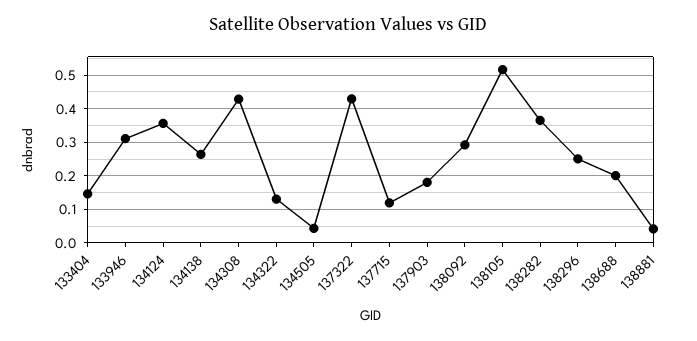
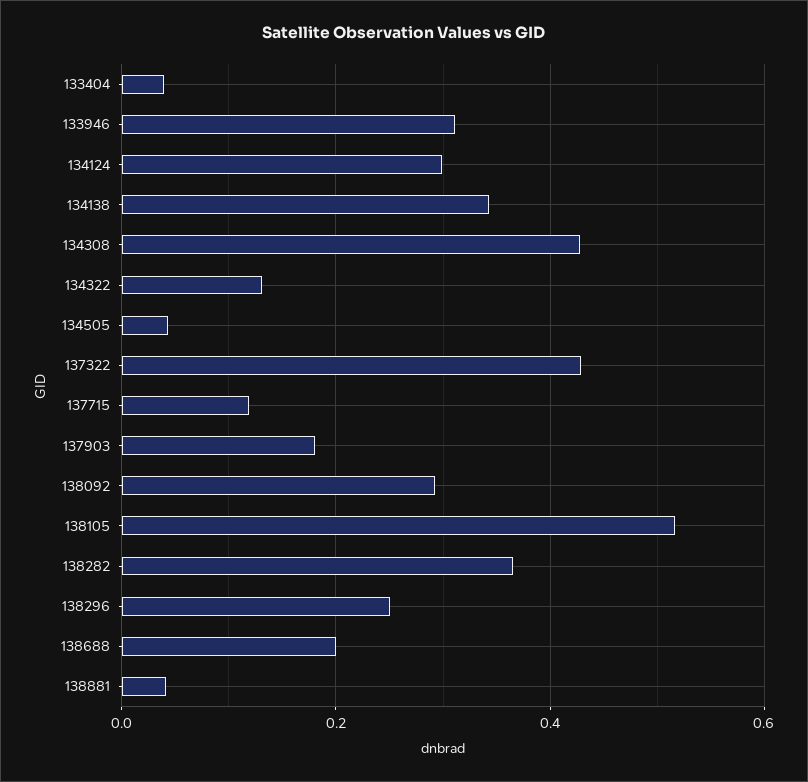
133404: 0.14 -> 0.04
134124: 0.36 -> 0.3
134138: 0.26 -> 0.34

